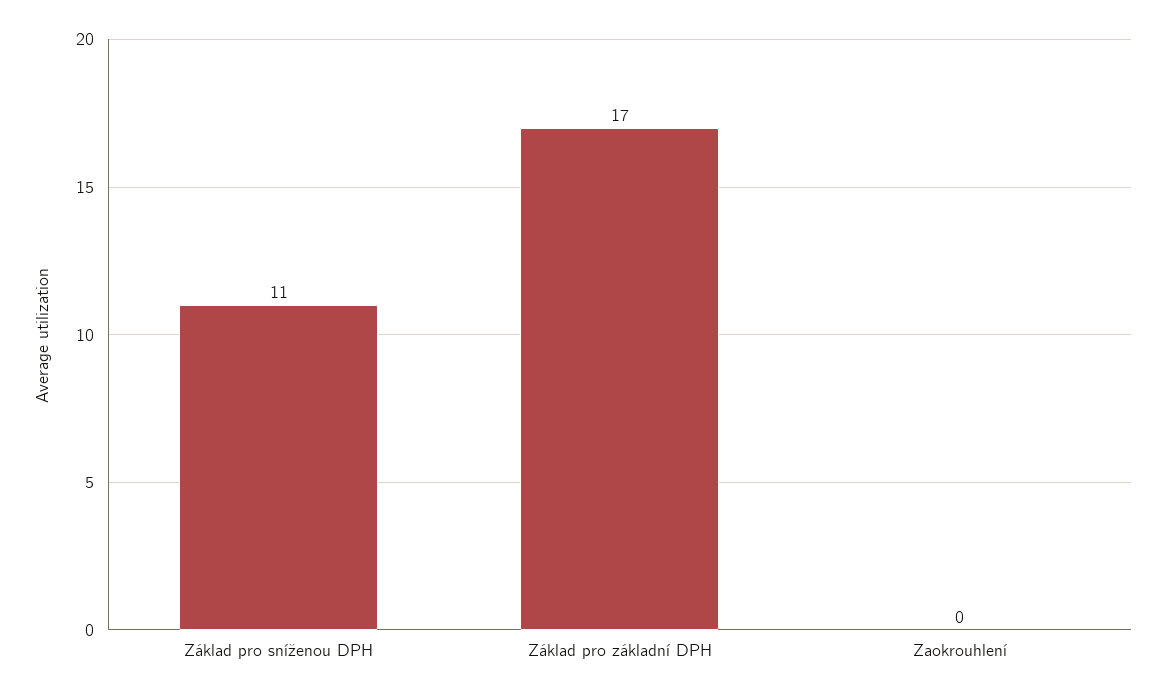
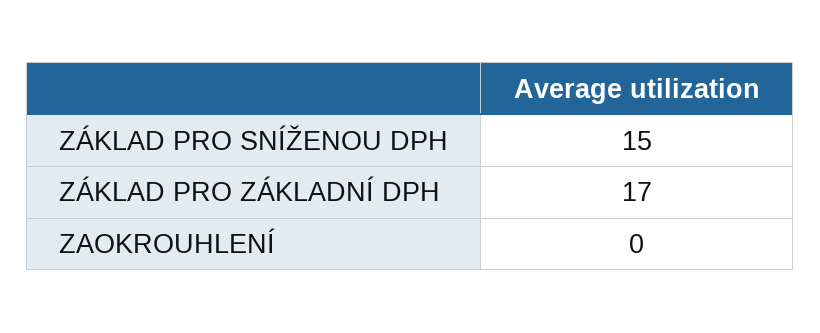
Základ pro sníženou DPH: 11 -> 15

